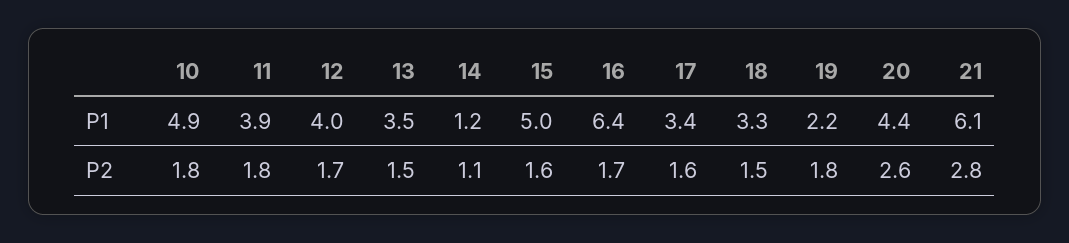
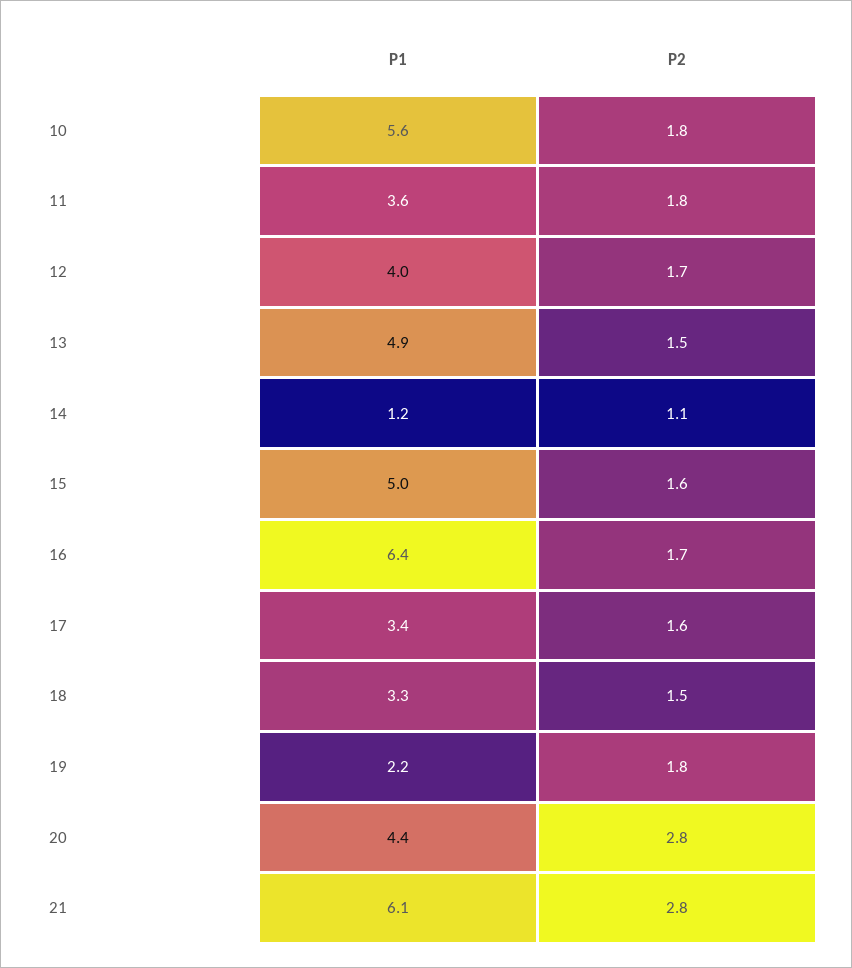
10, P1: 4.9 -> 5.6
11, P1: 3.9 -> 3.6
13, P1: 3.5 -> 4.9
20, P2: 2.6 -> 2.8

